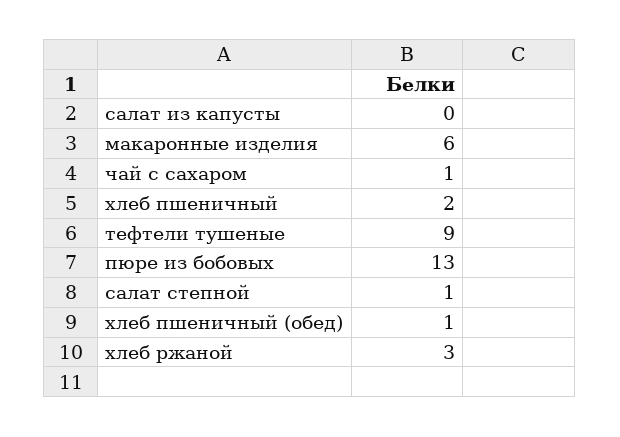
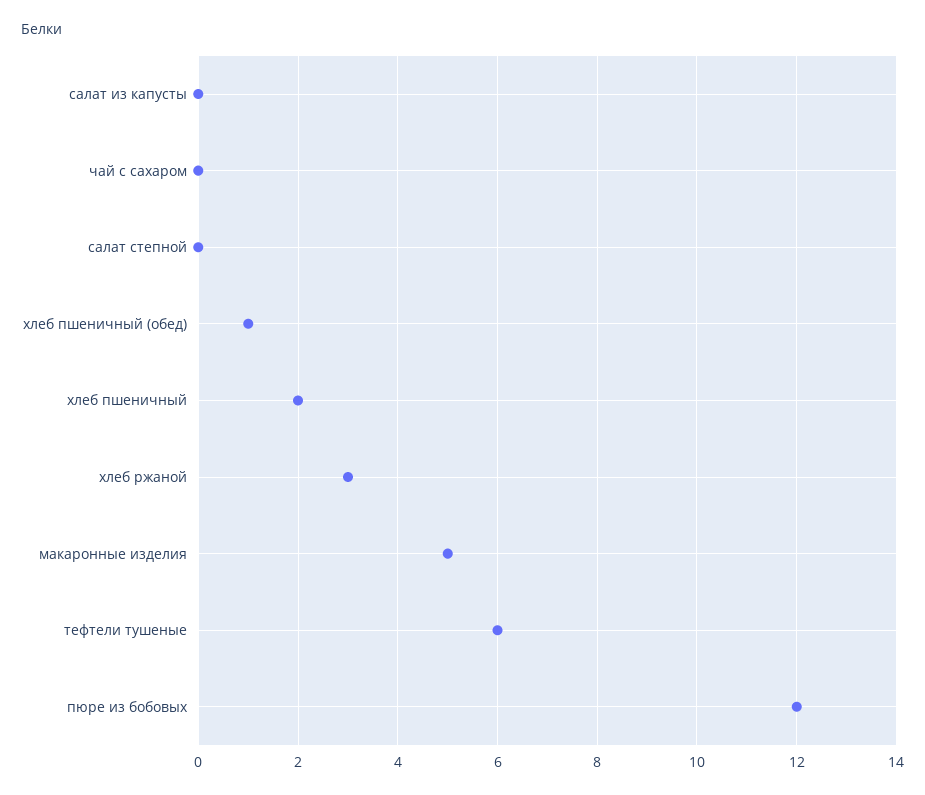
макаронные изделия: 6 -> 5
чай с сахаром: 1 -> 0
тефтели тушеные: 9 -> 6
пюре из бобовых: 13 -> 12
салат степной: 1 -> 0

